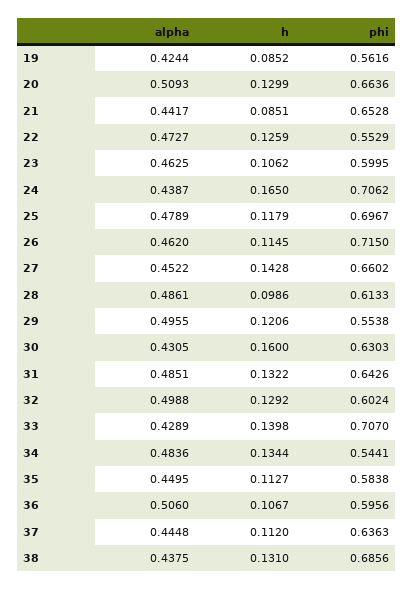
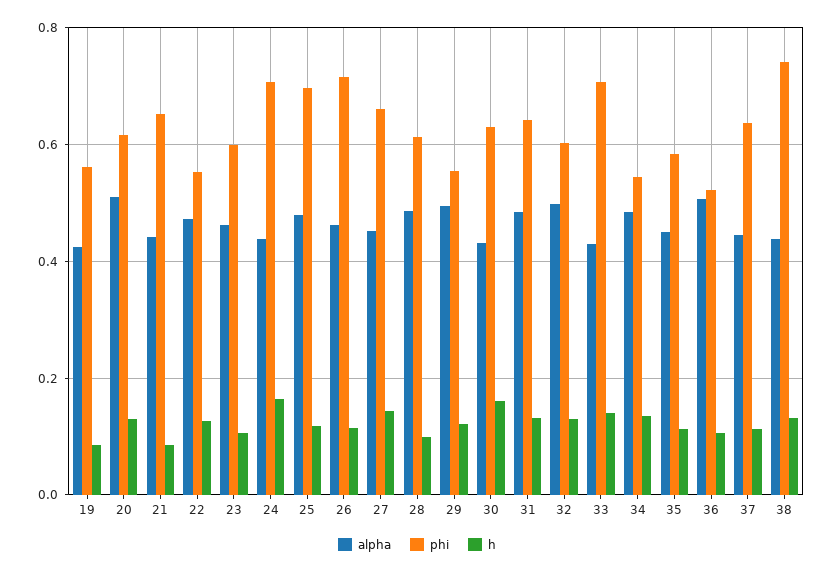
phi, 20: 0.6636 -> 0.62
phi, 36: 0.5956 -> 0.52
phi, 38: 0.6856 -> 0.74

